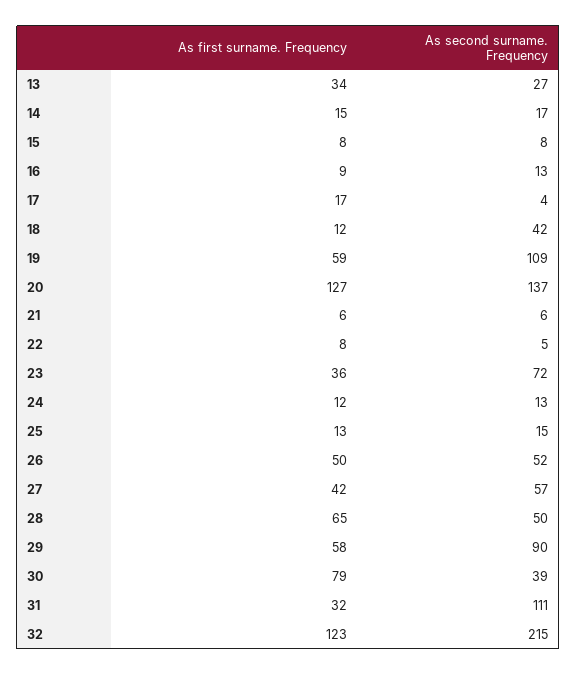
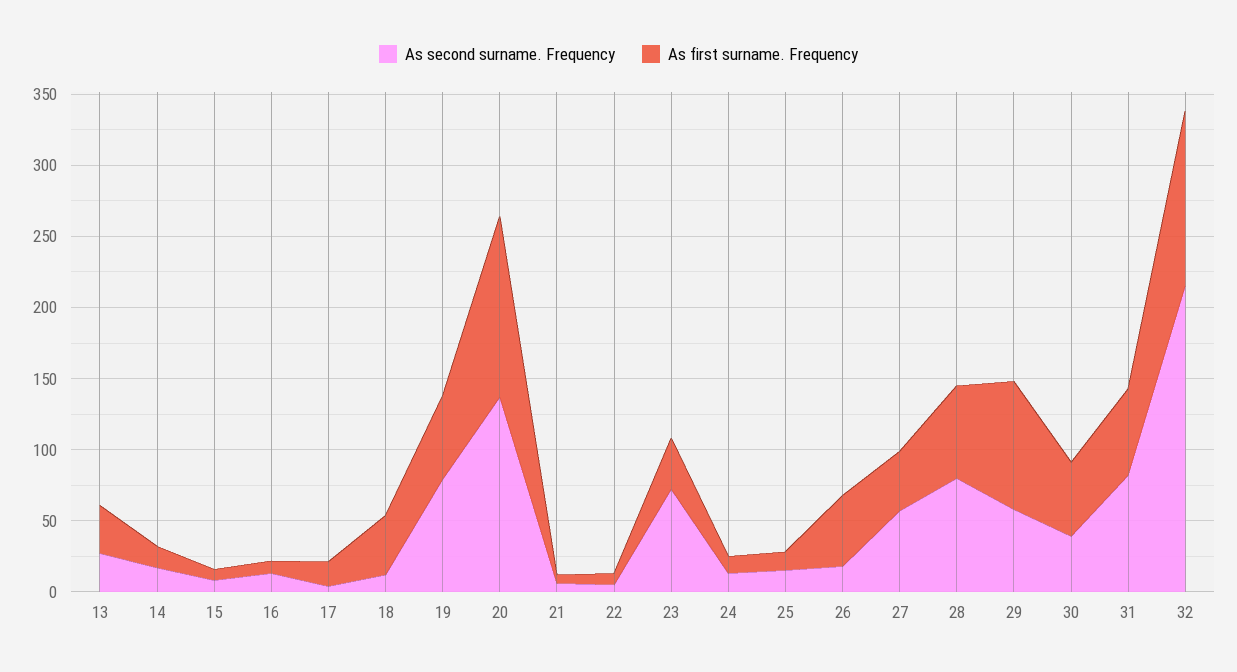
As first surname. Frequency, 18: 12 -> 40
As second surname. Frequency, 18: 42 -> 10
As second surname. Frequency, 19: 109 -> 80
As second surname. Frequency, 26: 52 -> 20
As second surname. Frequency, 28: 50 -> 80
As first surname. Frequency, 29: 58 -> 90
As second surname. Frequency, 29: 90 -> 60
As first surname. Frequency, 30: 79 -> 50
As first surname. Frequency, 31: 32 -> 60
As second surname. Frequency, 31: 111 -> 80

